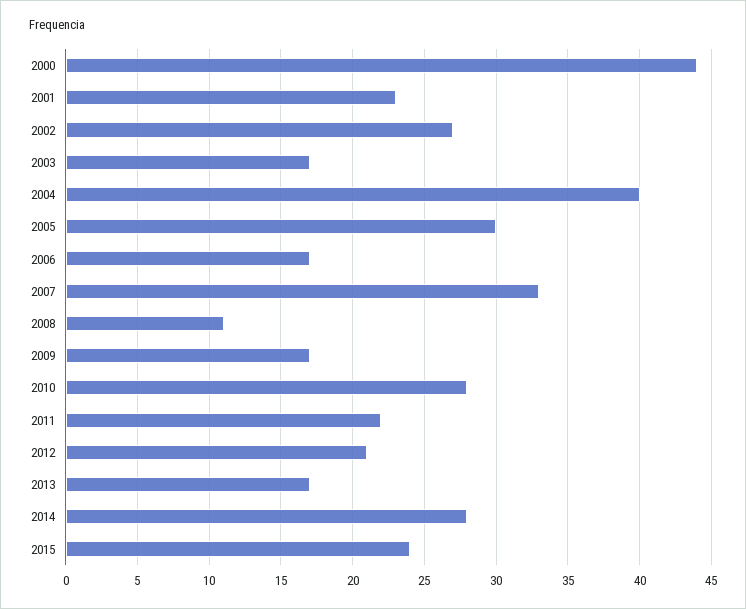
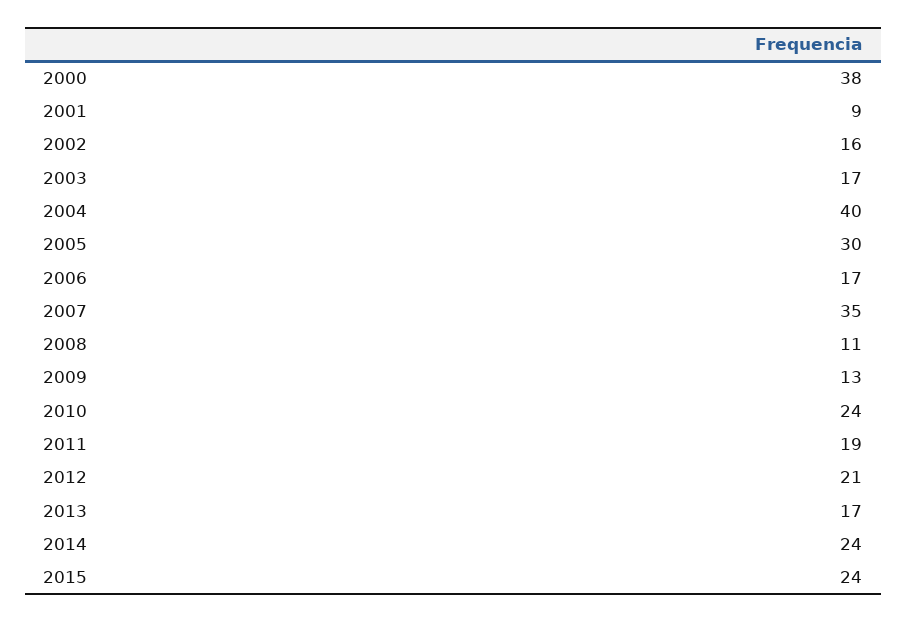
2000: 44 -> 38
2001: 23 -> 9
2002: 27 -> 16
2007: 33 -> 35
2009: 17 -> 13
2010: 28 -> 24
2011: 22 -> 19
2014: 28 -> 24

